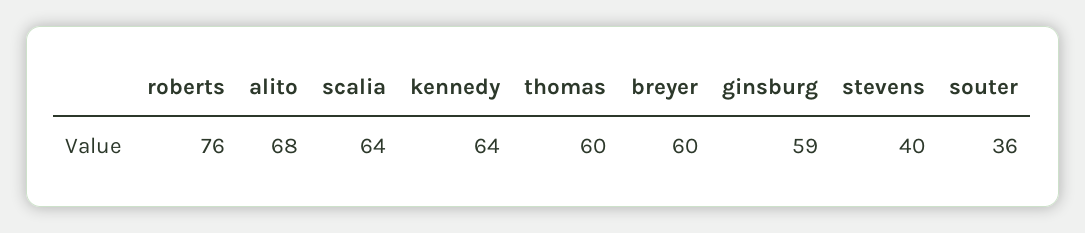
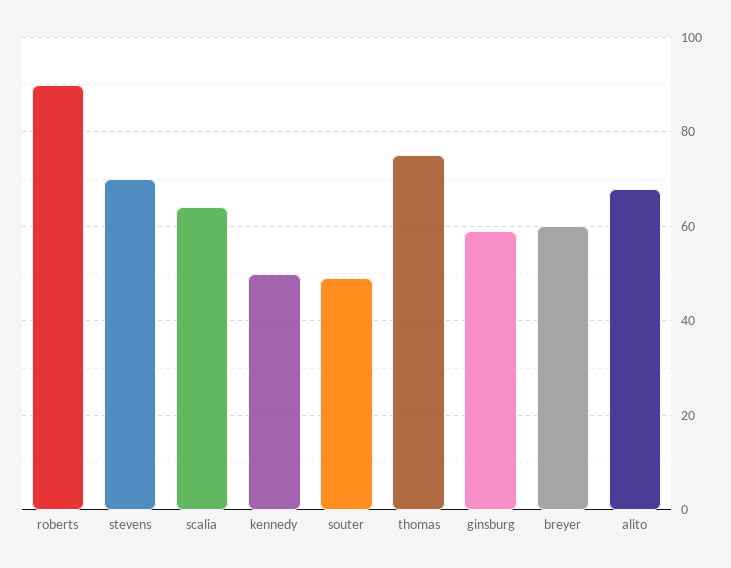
roberts: 76 -> 90
kennedy: 64 -> 50
thomas: 60 -> 75
stevens: 40 -> 70
souter: 36 -> 50

